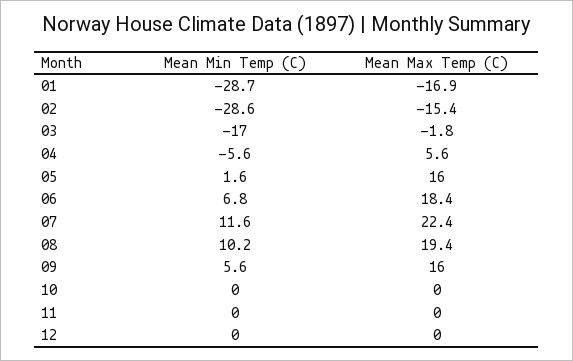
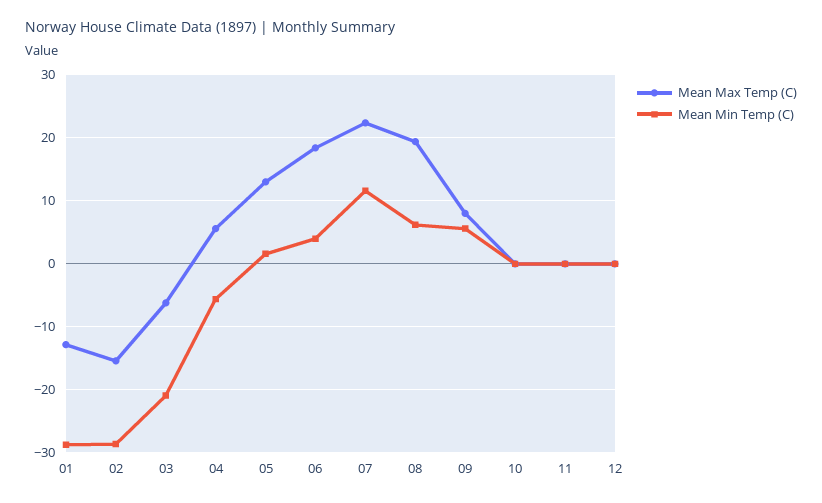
Mean Max Temp (C), 01: -16.9 -> -13
Mean Min Temp (C), 03: -17 -> -21
Mean Max Temp (C), 03: -1.8 -> -6
Mean Max Temp (C), 05: 16 -> 13
Mean Min Temp (C), 06: 6.8 -> 4
Mean Min Temp (C), 08: 10.2 -> 6
Mean Max Temp (C), 09: 16 -> 8

